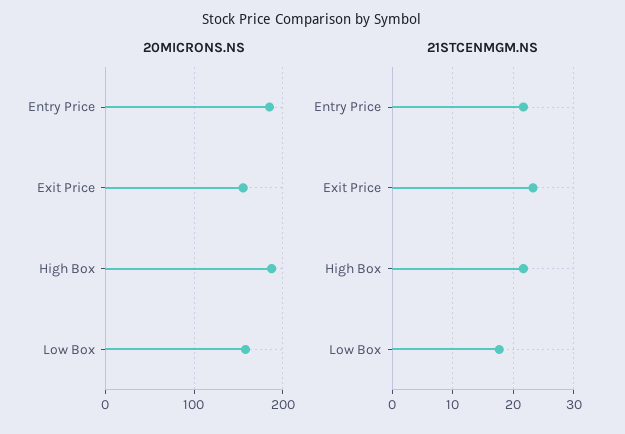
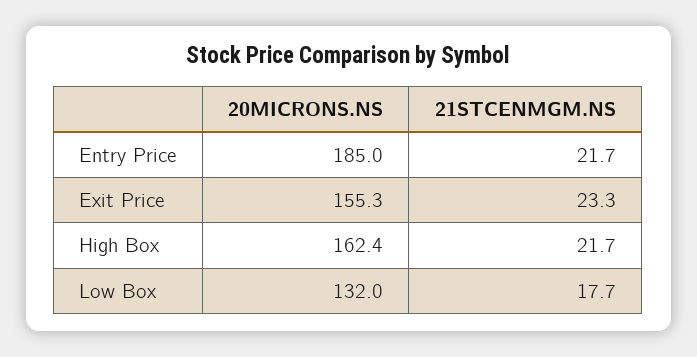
20MICRONS.NS, High Box: 190 -> 162.4
20MICRONS.NS, Low Box: 160 -> 132

